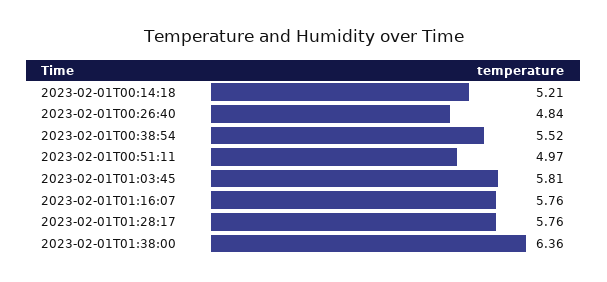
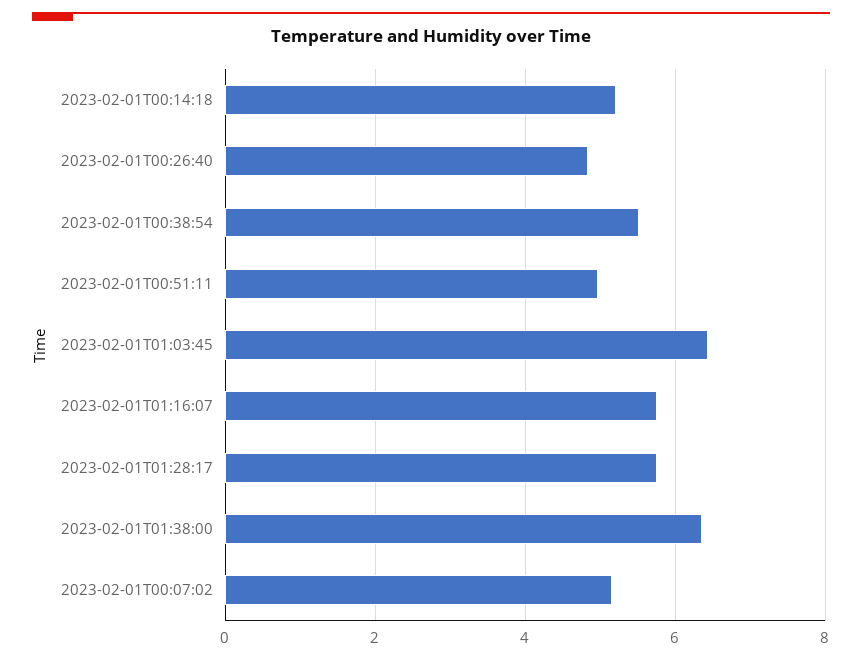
2023-02-01T01:03:45: 5.81 -> 6.4
2023-02-01T00:07:02: none -> 5.2

